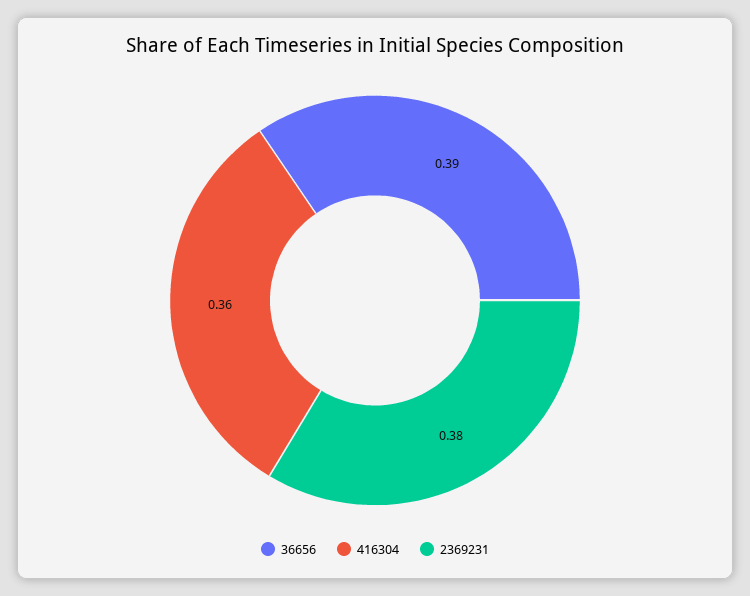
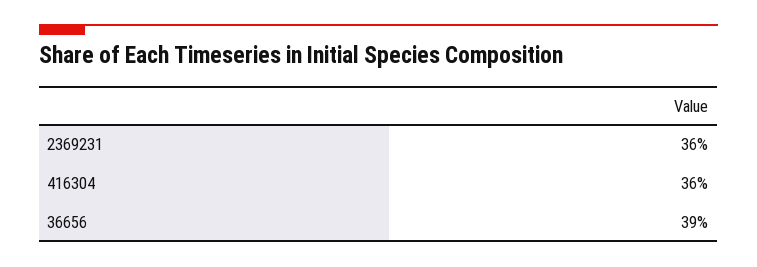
2369231: 0.38 -> 0.36

